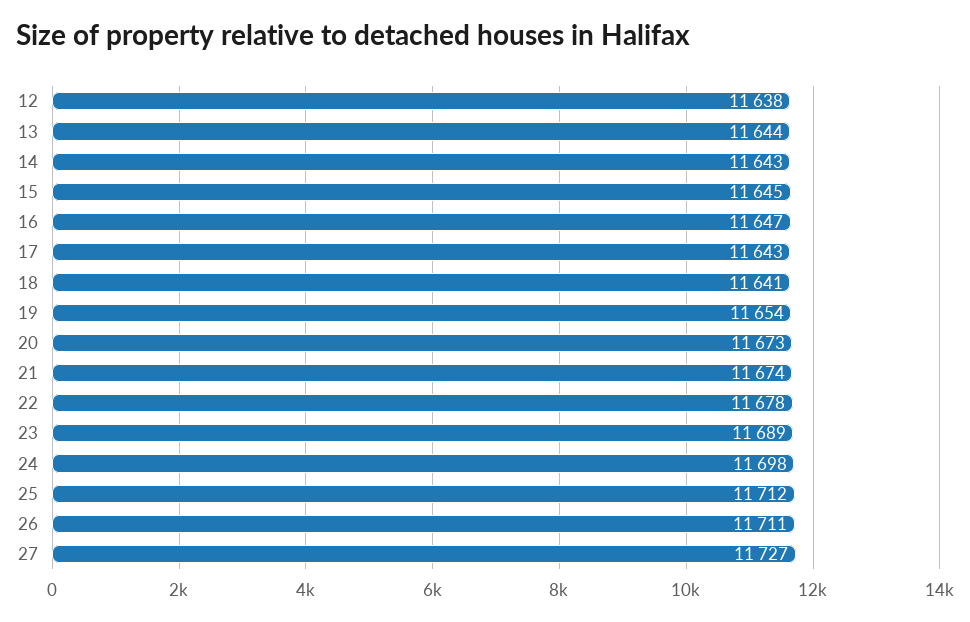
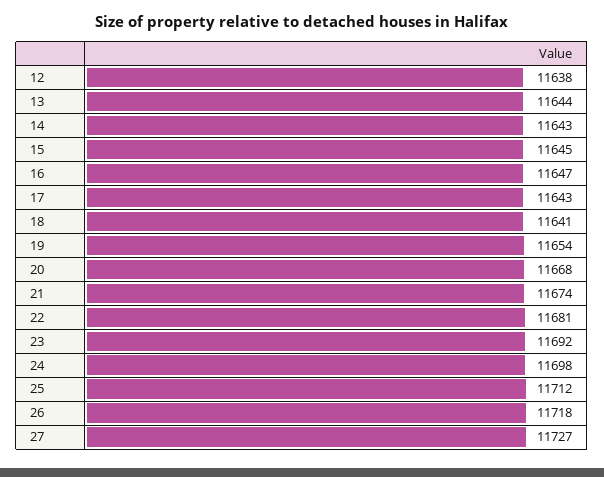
20: 11673 -> 11668
22: 11678 -> 11681
23: 11689 -> 11692
26: 11711 -> 11718

